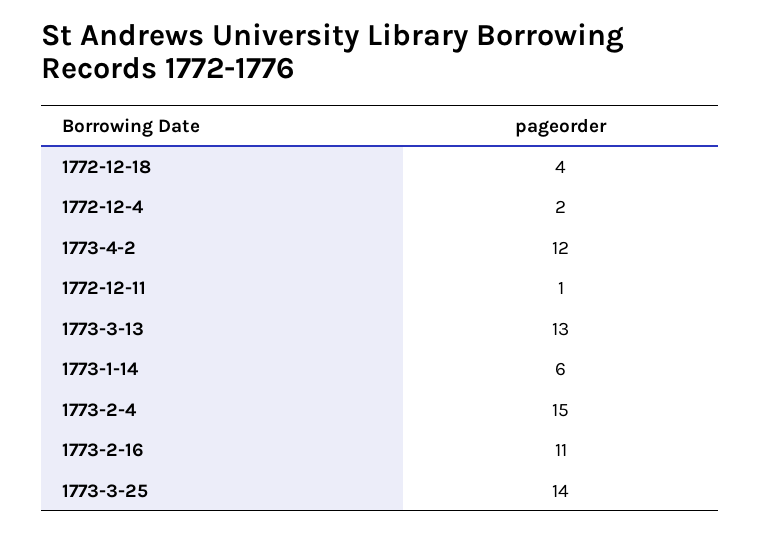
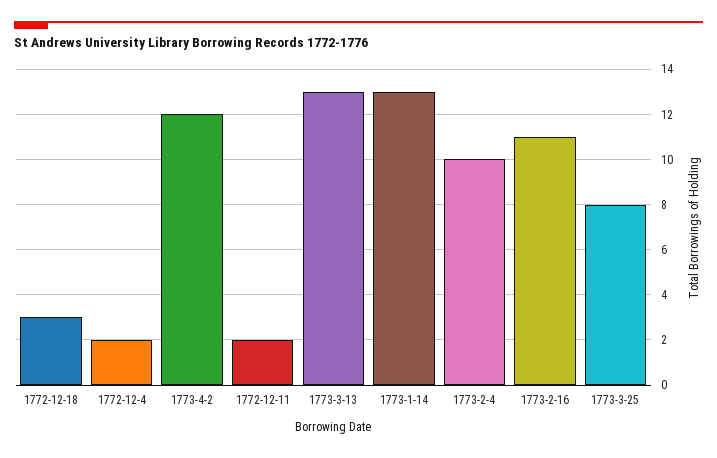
1772-12-18: 4 -> 3
1772-12-11: 1 -> 2
1773-1-14: 6 -> 13
1773-2-4: 15 -> 10
1773-3-25: 14 -> 8

